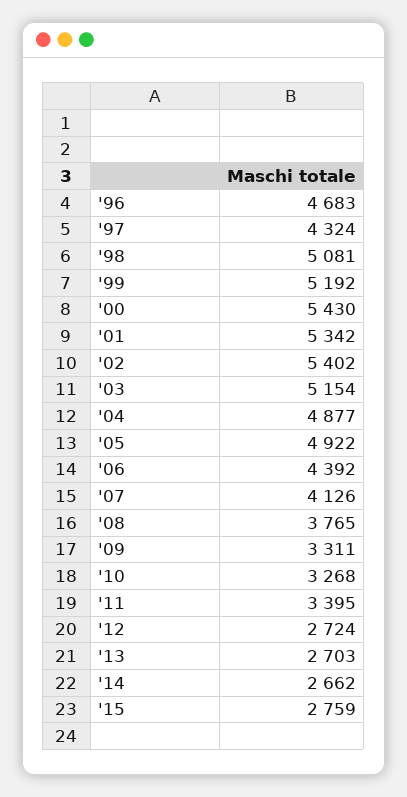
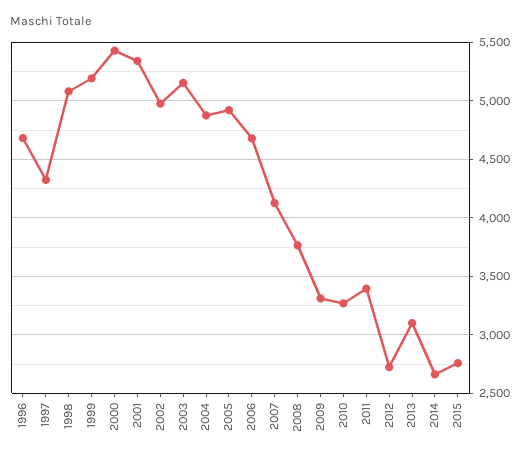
'02: 5402 -> 5000
'06: 4392 -> 4700
'13: 2703 -> 3100

